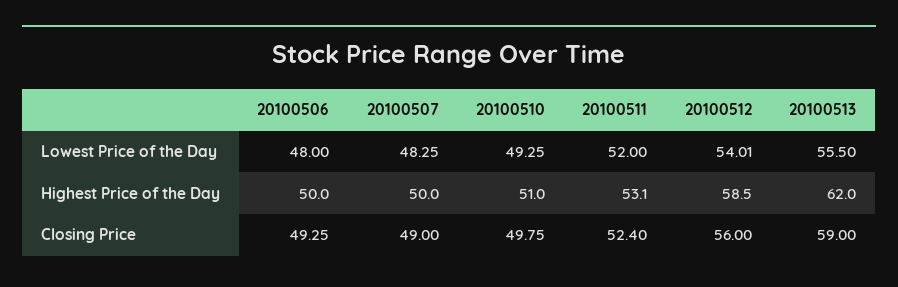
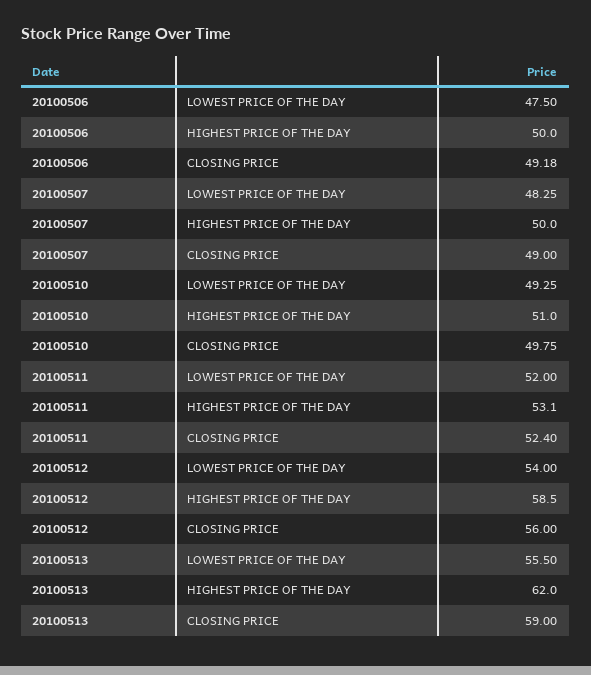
20100506, Lowest Price of the Day: 48 -> 47.5
20100512, Lowest Price of the Day: 54.01 -> 54
20100506, Closing Price: 49.25 -> 49.18

